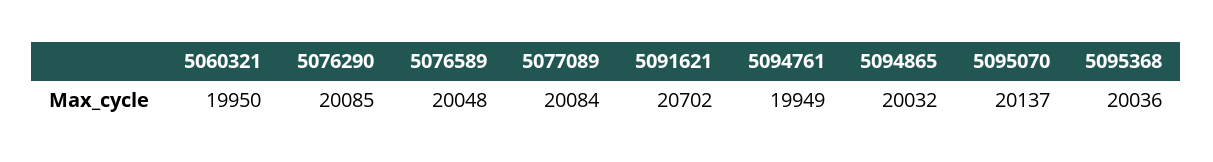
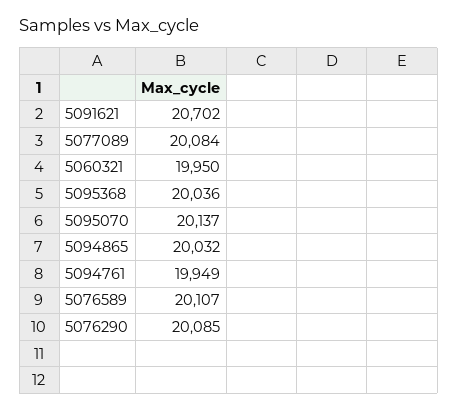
5076589: 20048 -> 20107

